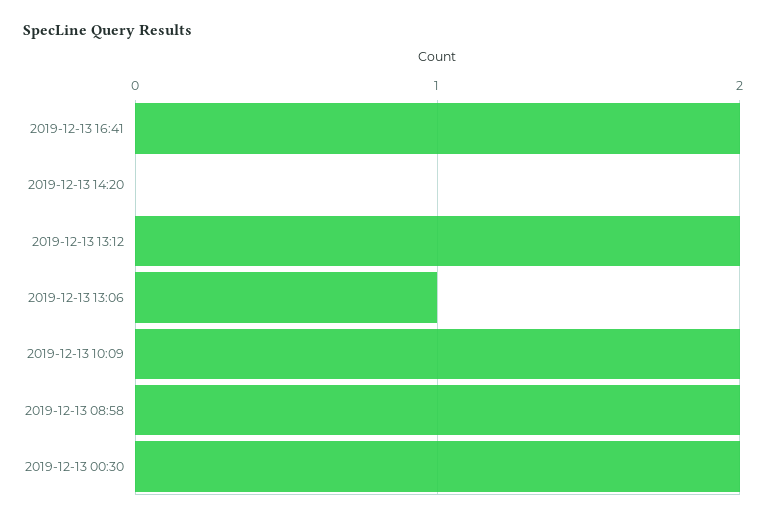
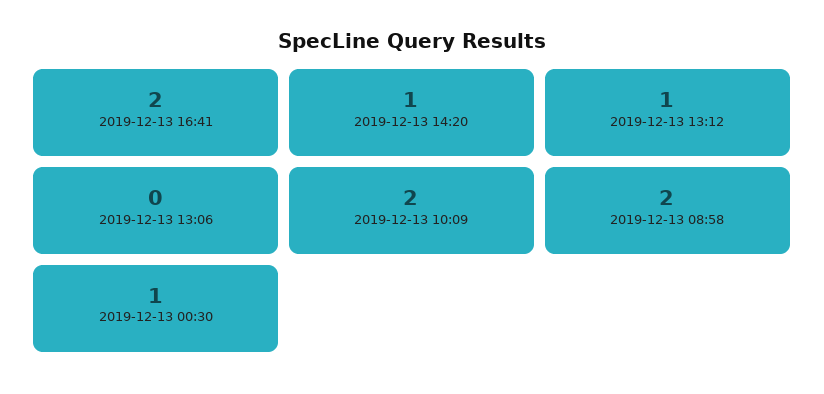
2019-12-13 14:20: 0 -> 1
2019-12-13 13:12: 2 -> 1
2019-12-13 13:06: 1 -> 0
2019-12-13 00:30: 2 -> 1

